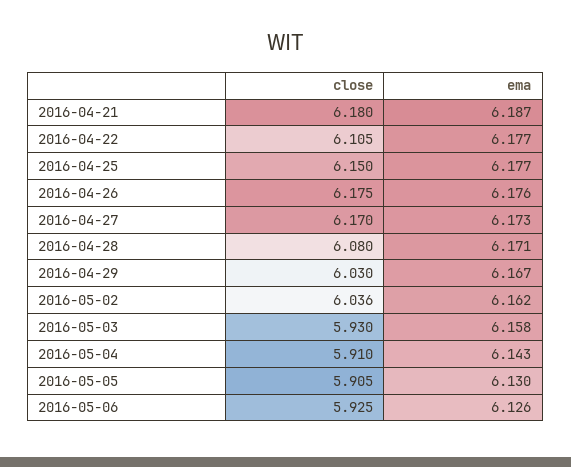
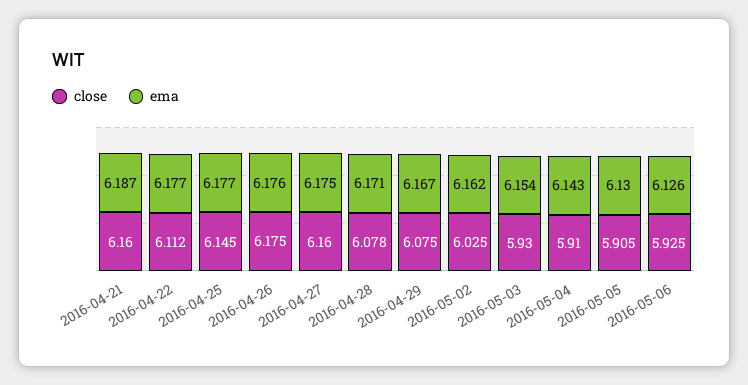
close, 2016-04-21: 6.18 -> 6.16
close, 2016-04-22: 6.105 -> 6.112
close, 2016-04-25: 6.15 -> 6.145
close, 2016-04-27: 6.17 -> 6.16
ema, 2016-04-27: 6.173 -> 6.175
close, 2016-04-28: 6.08 -> 6.078
close, 2016-04-29: 6.03 -> 6.075
close, 2016-05-02: 6.036 -> 6.025
ema, 2016-05-03: 6.158 -> 6.154

